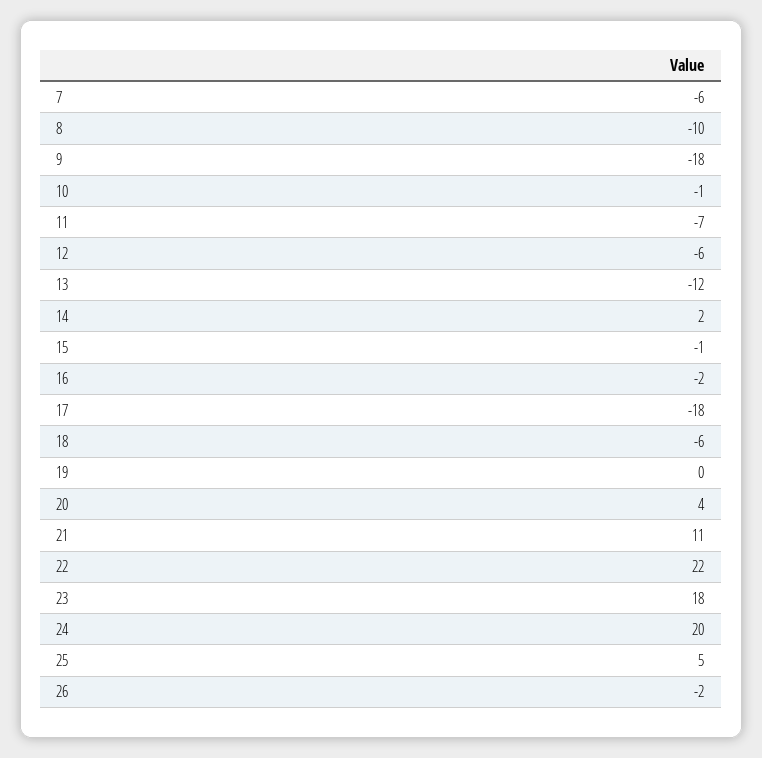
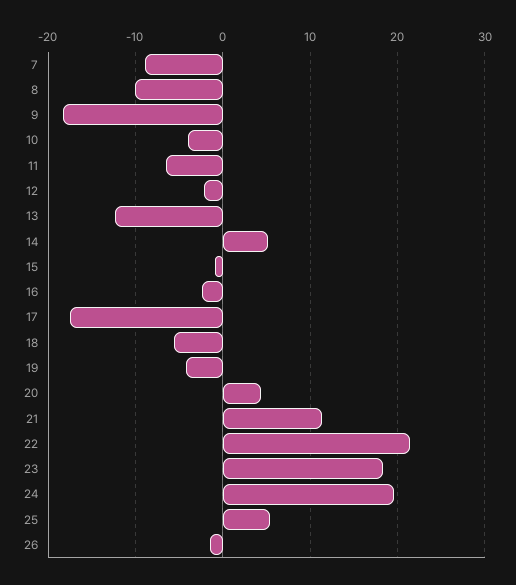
7: -6 -> -9
10: -1 -> -4
12: -6 -> -2
14: 2 -> 5
19: 0 -> -4

